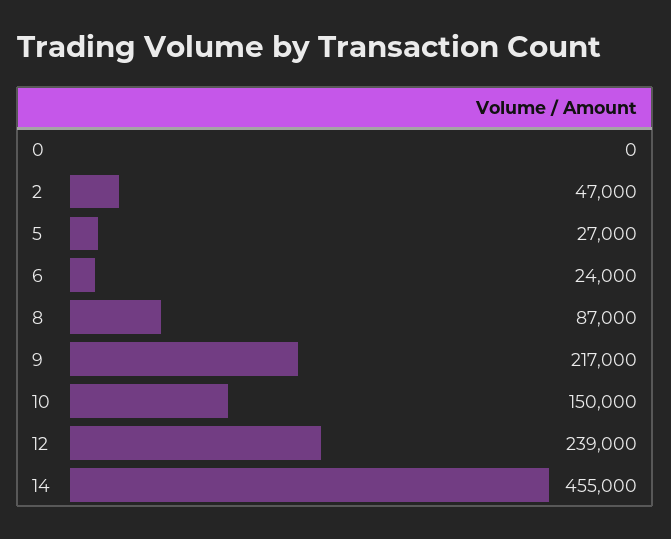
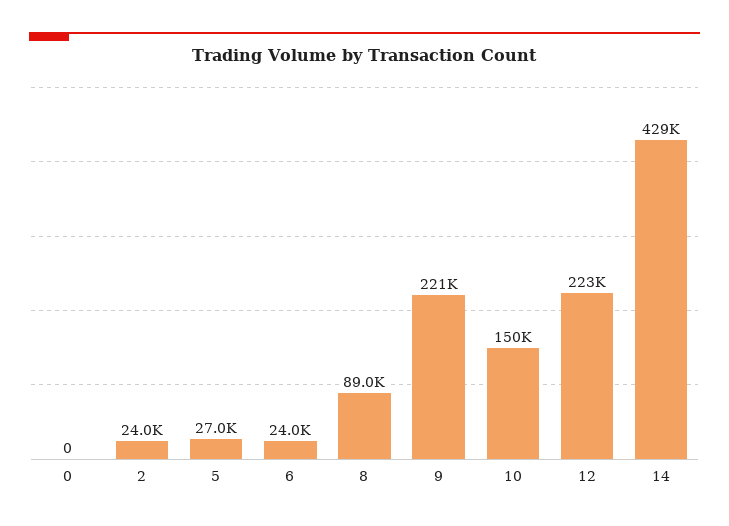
2: 47000 -> 24000
8: 87000 -> 89000
9: 217000 -> 221000
12: 239000 -> 223000
14: 455000 -> 429000

